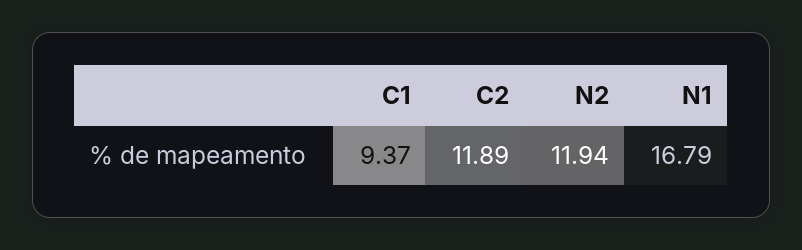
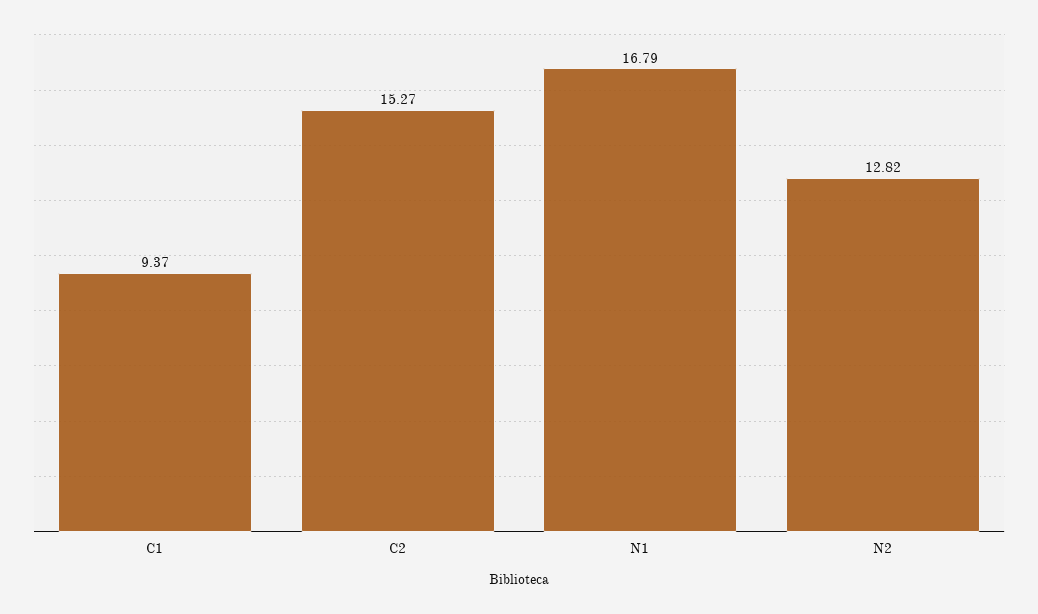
C2: 11.89 -> 15.27
N2: 11.94 -> 12.82

